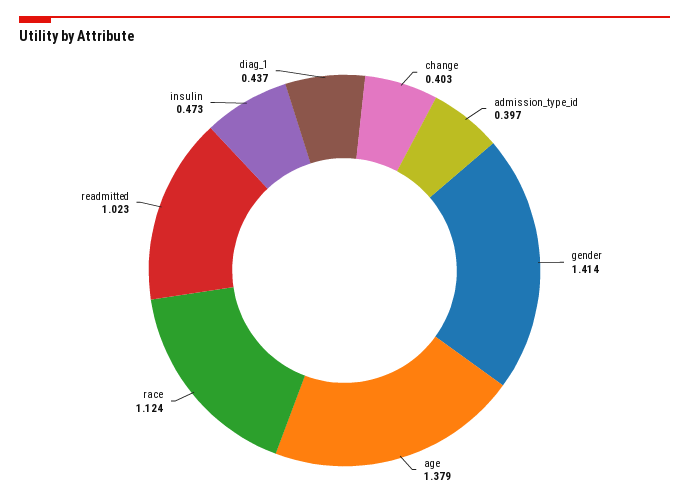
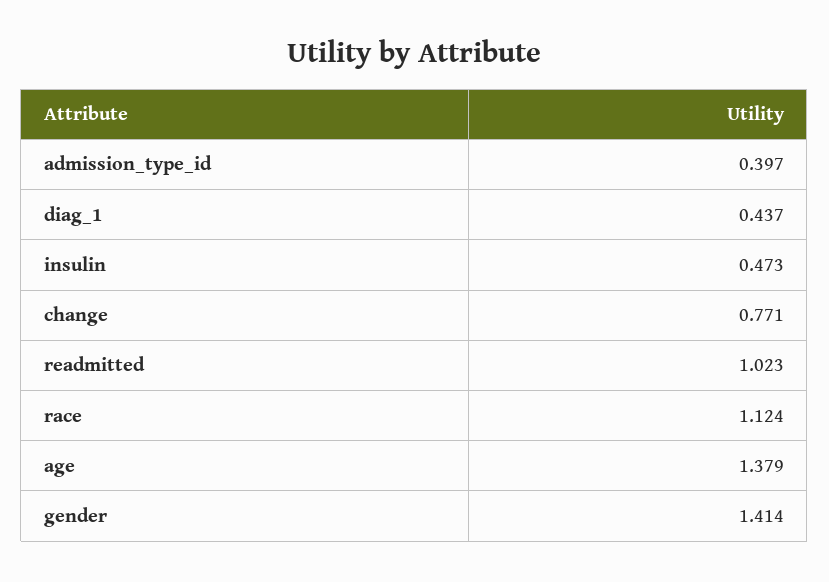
change: 0.403 -> 0.771

